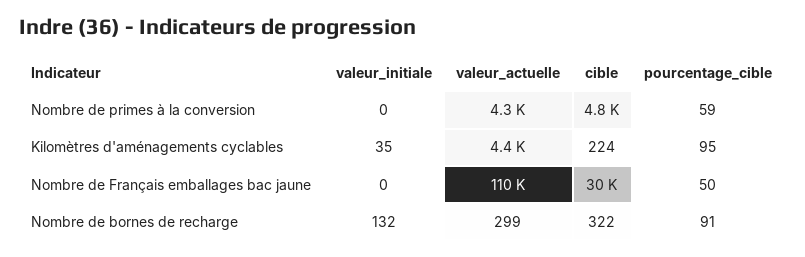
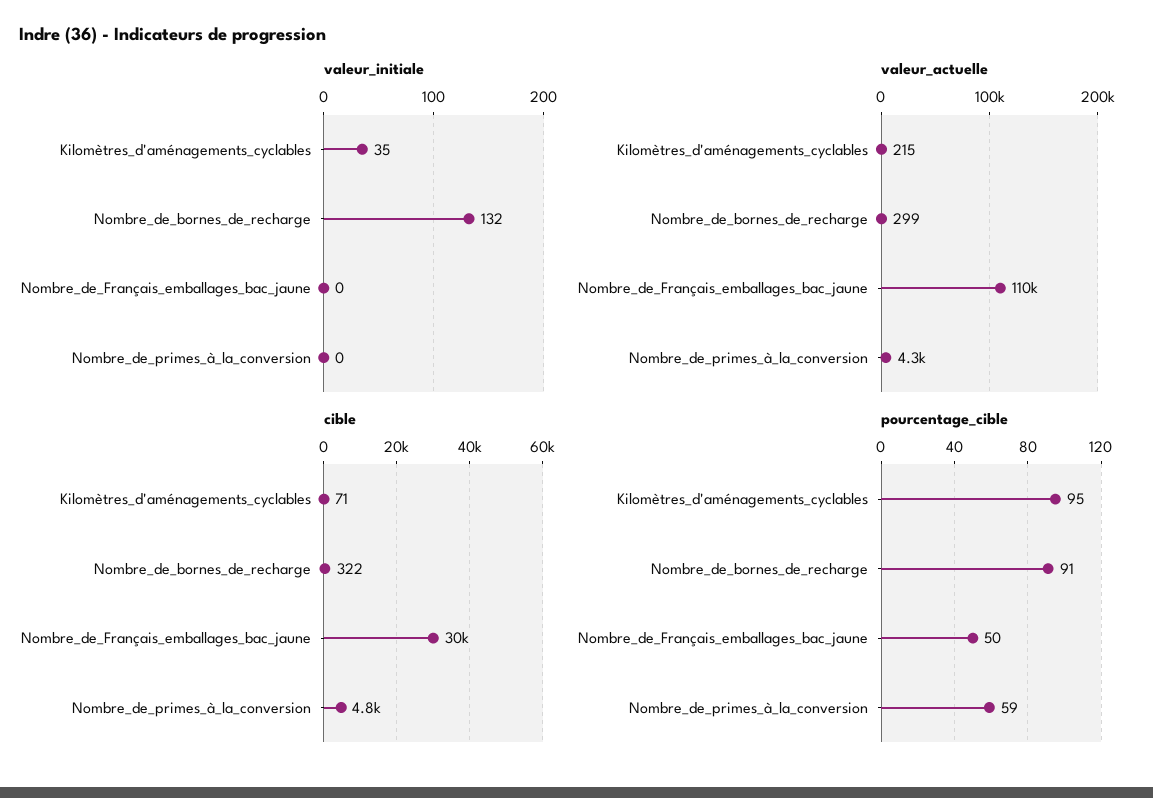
valeur_actuelle, Kilomètres d'aménagements cyclables: 4400 -> 215
cible, Kilomètres d'aménagements cyclables: 224 -> 71

